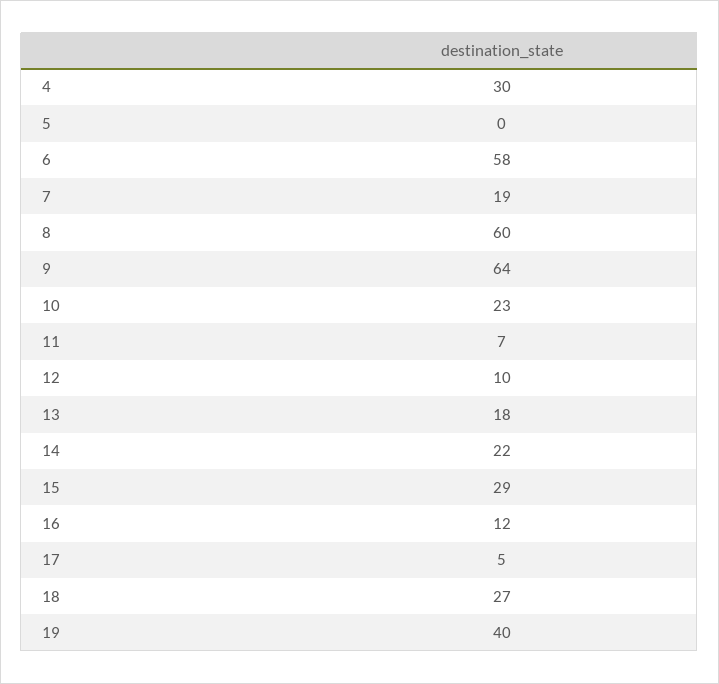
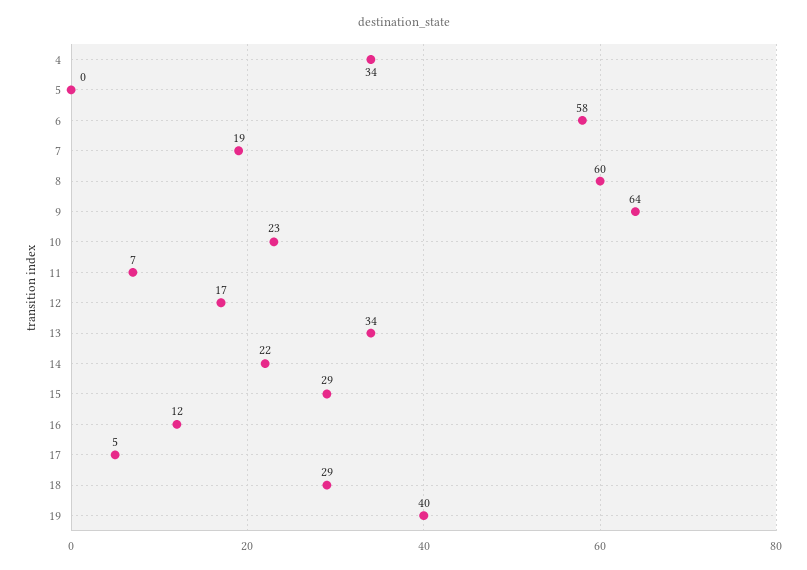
4: 30 -> 34
12: 10 -> 17
13: 18 -> 34
18: 27 -> 29

